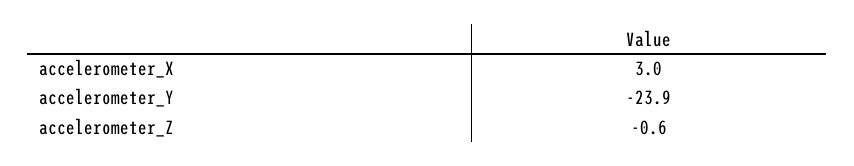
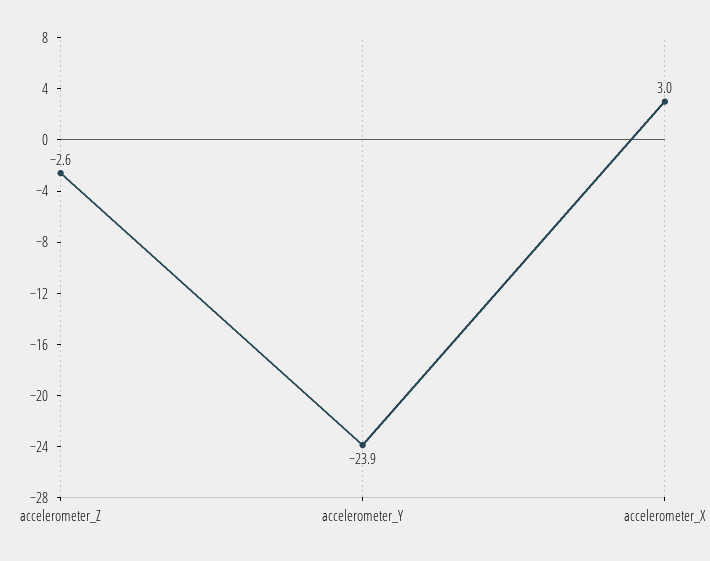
accelerometer_Z: -0.6 -> -2.6

